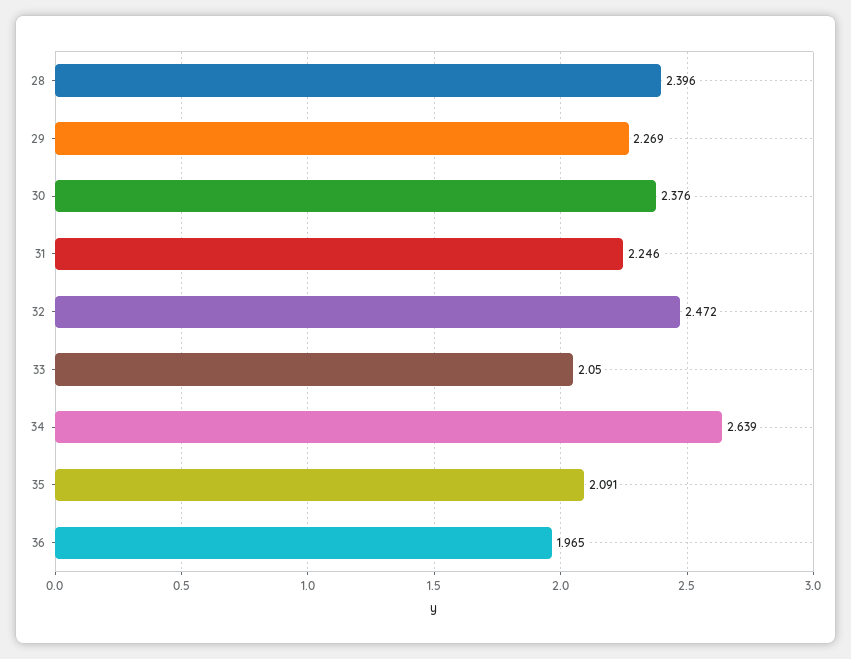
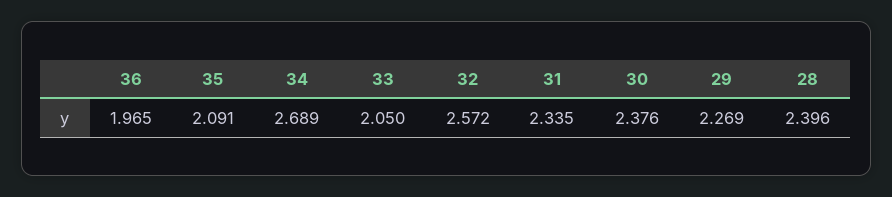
31: 2.246 -> 2.335
32: 2.472 -> 2.572
34: 2.639 -> 2.689

